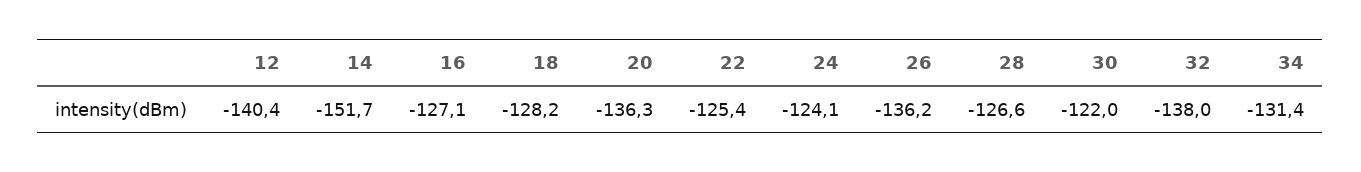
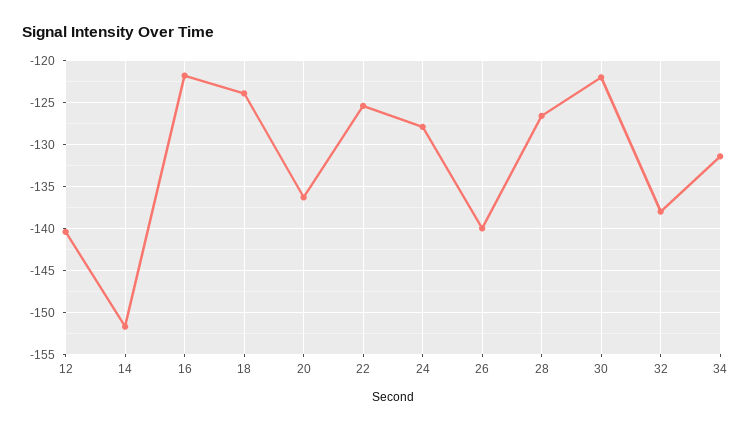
16: -127.1 -> -122
18: -128.2 -> -124
24: -124.1 -> -128
26: -136.2 -> -140

